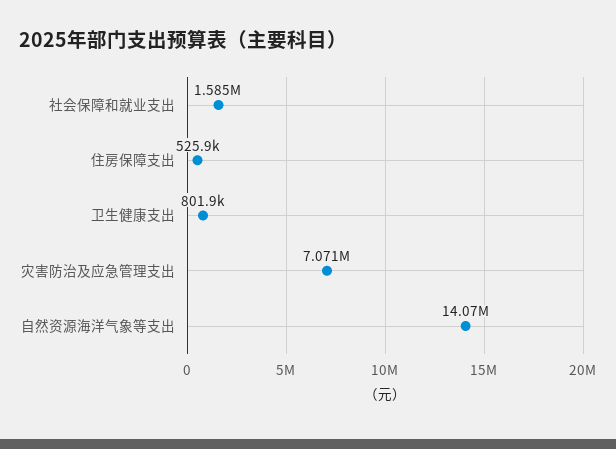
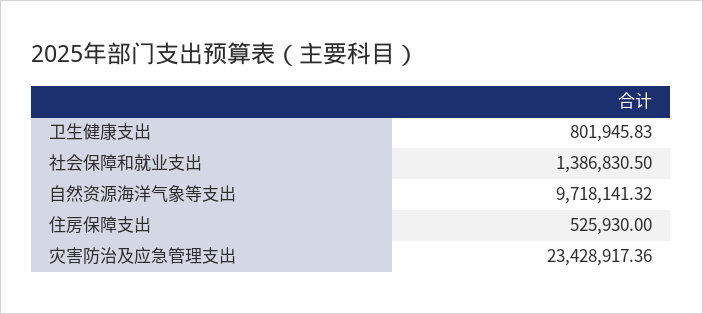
社会保障和就业支出: 1585000 -> 1386830.5
灾害防治及应急管理支出: 7071000 -> 23428917.36
自然资源海洋气象等支出: 14070000 -> 9718141.32

